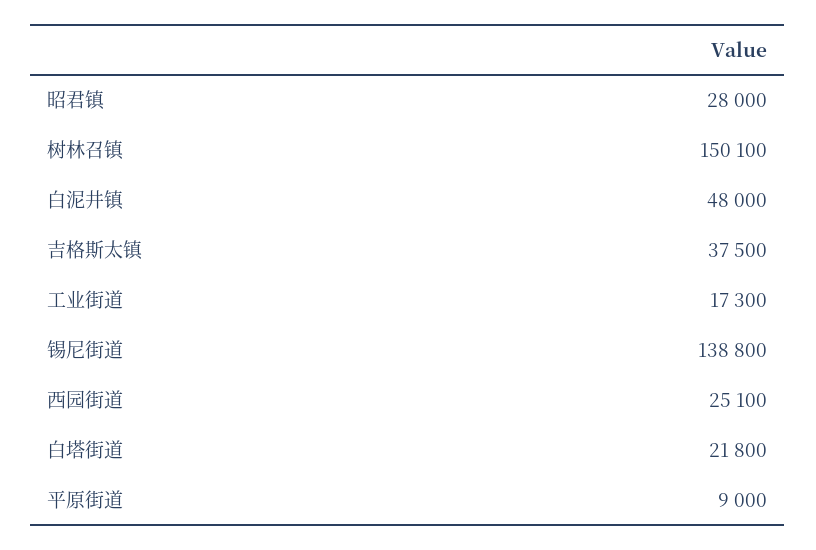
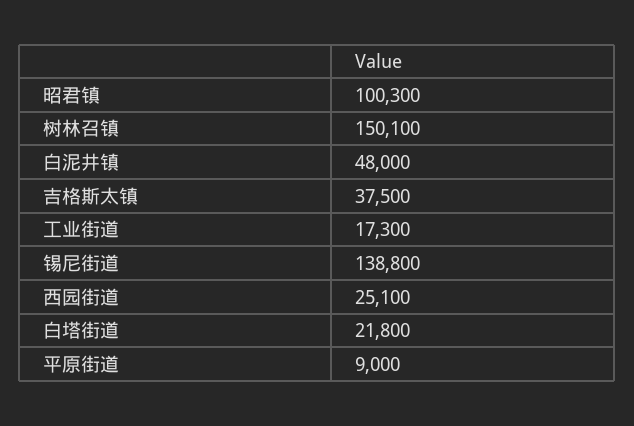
昭君镇: 28000 -> 100300

